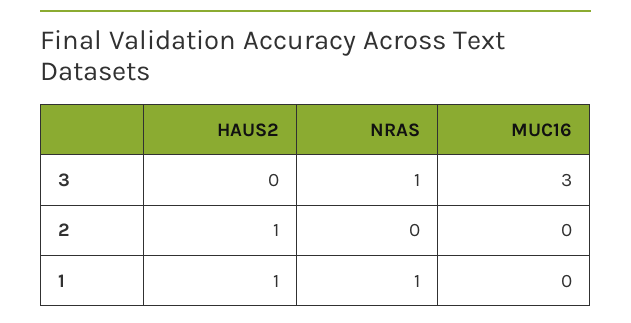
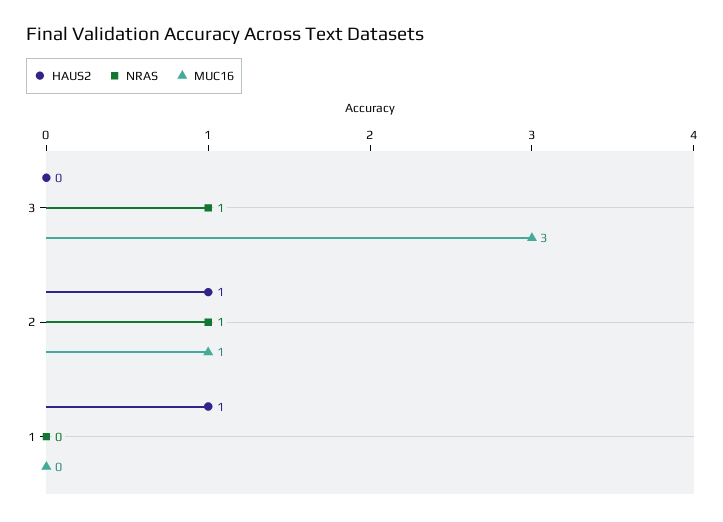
NRAS, 2: 0 -> 1
MUC16, 2: 0 -> 1
NRAS, 1: 1 -> 0

